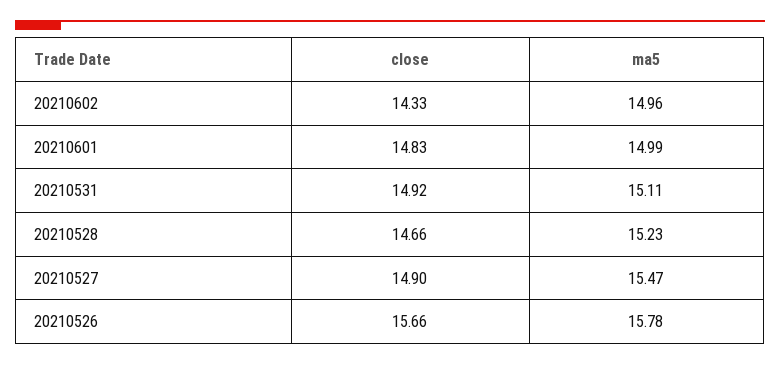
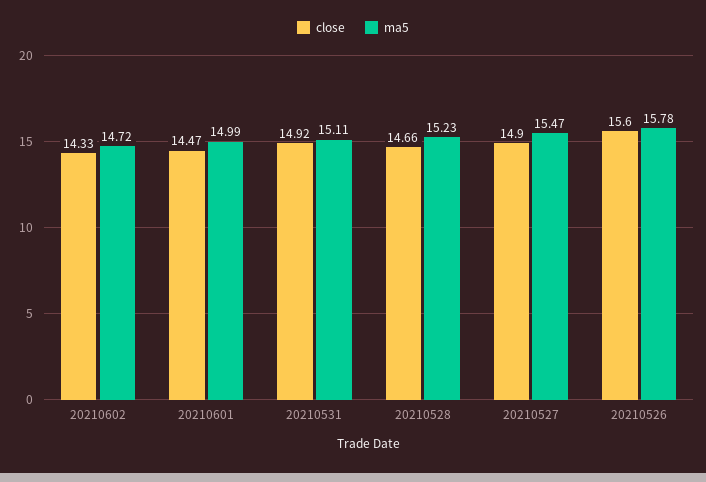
ma5, 20210602: 14.96 -> 14.72
close, 20210601: 14.83 -> 14.47
close, 20210526: 15.66 -> 15.6

